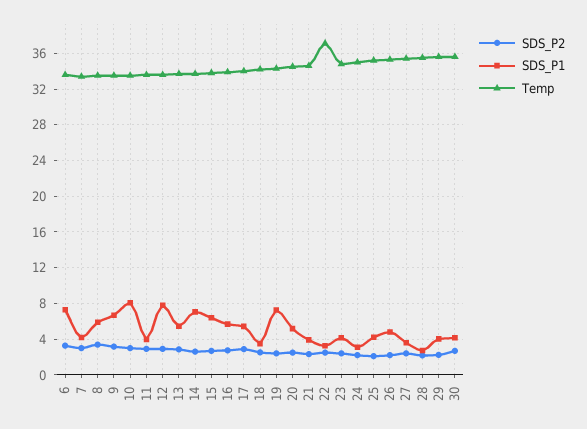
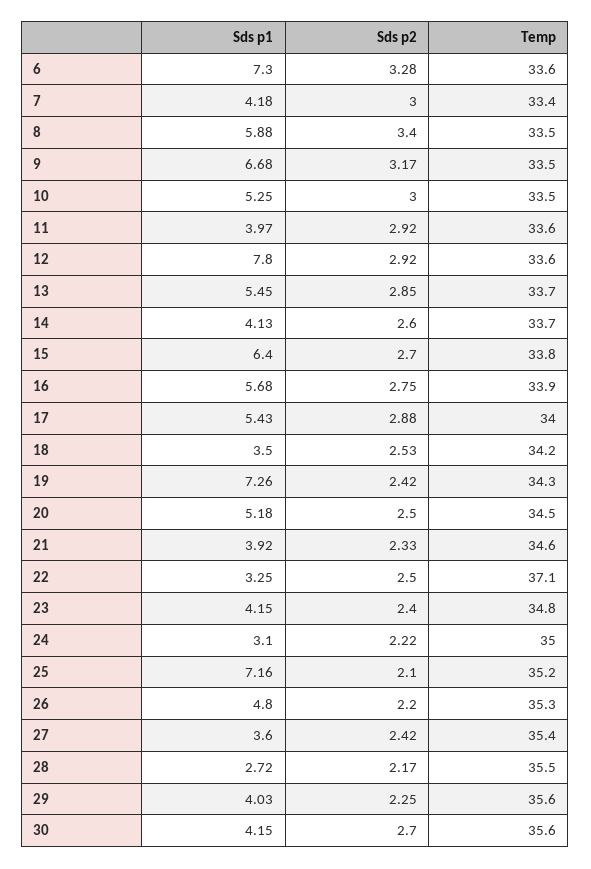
SDS_P1, 10: 8 -> 5.25
SDS_P1, 14: 7 -> 4.13
SDS_P1, 25: 4 -> 7.16

